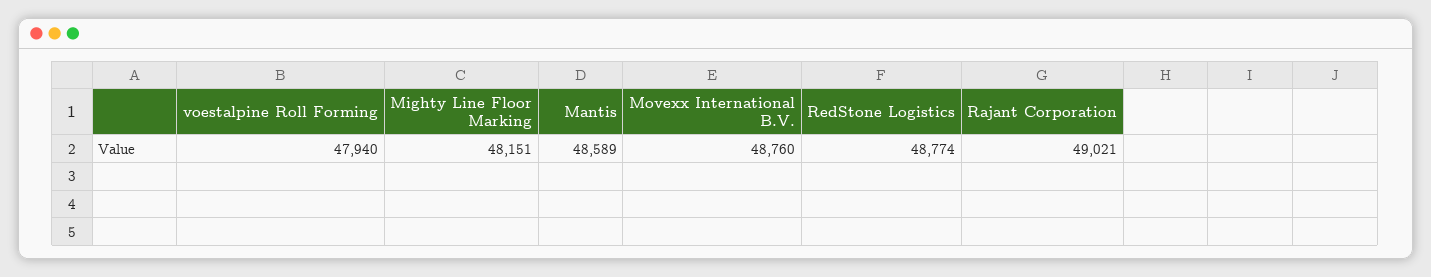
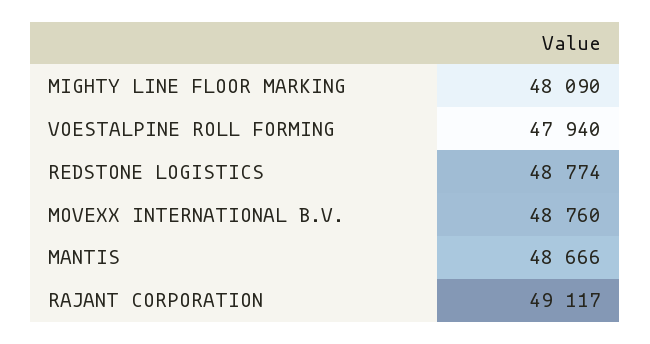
Mighty Line Floor Marking: 48151 -> 48090
Mantis: 48589 -> 48666
Rajant Corporation: 49021 -> 49117

